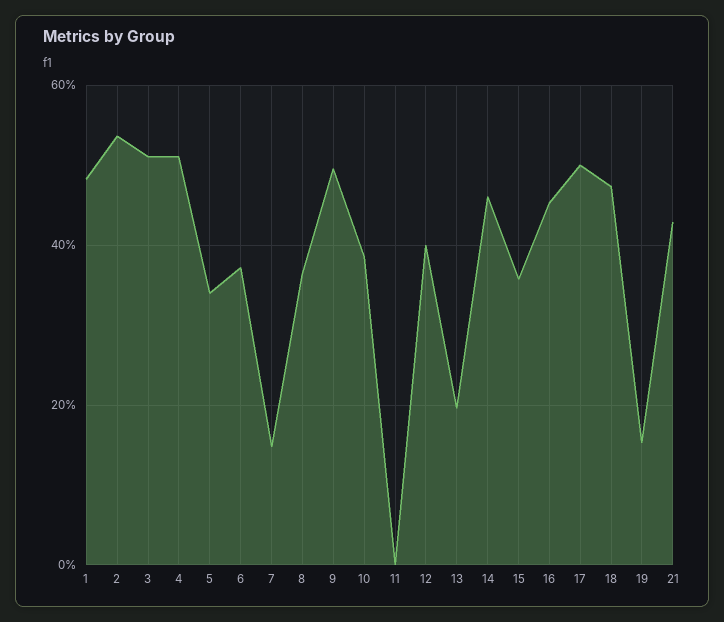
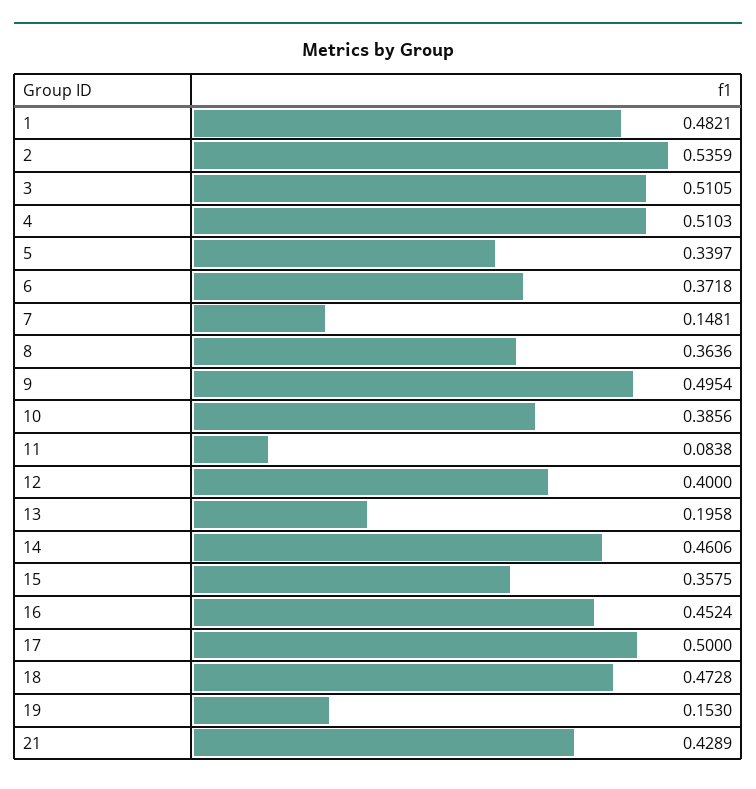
11: 0 -> 0.0838

